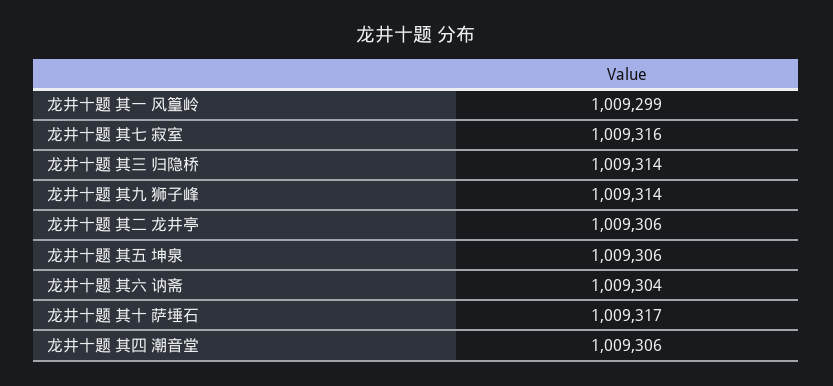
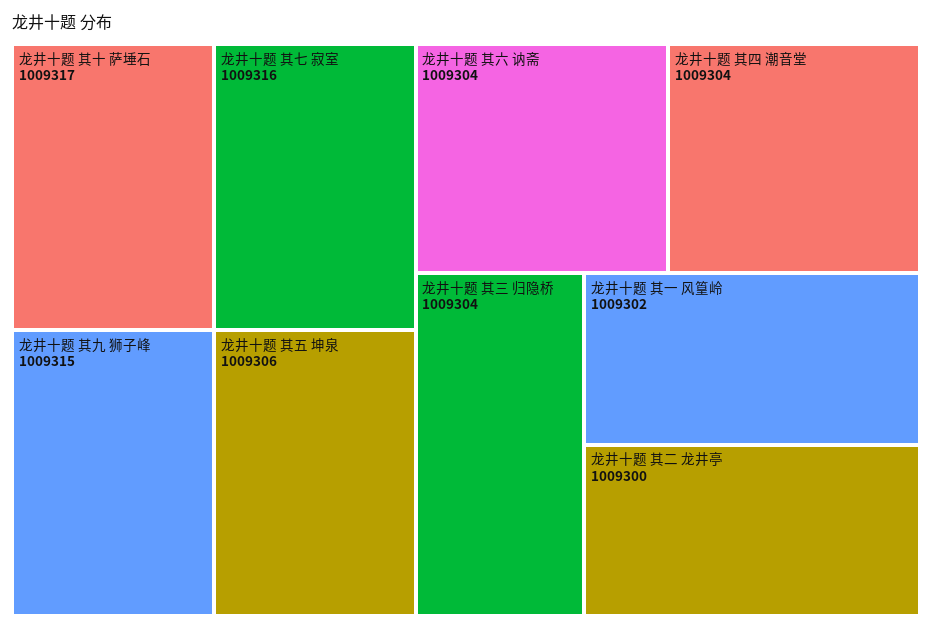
龙井十题 其一 风篁岭: 1009299 -> 1009302
龙井十题 其三 归隐桥: 1009314 -> 1009304
龙井十题 其九 狮子峰: 1009314 -> 1009315
龙井十题 其二 龙井亭: 1009306 -> 1009300
龙井十题 其四 潮音堂: 1009306 -> 1009304

